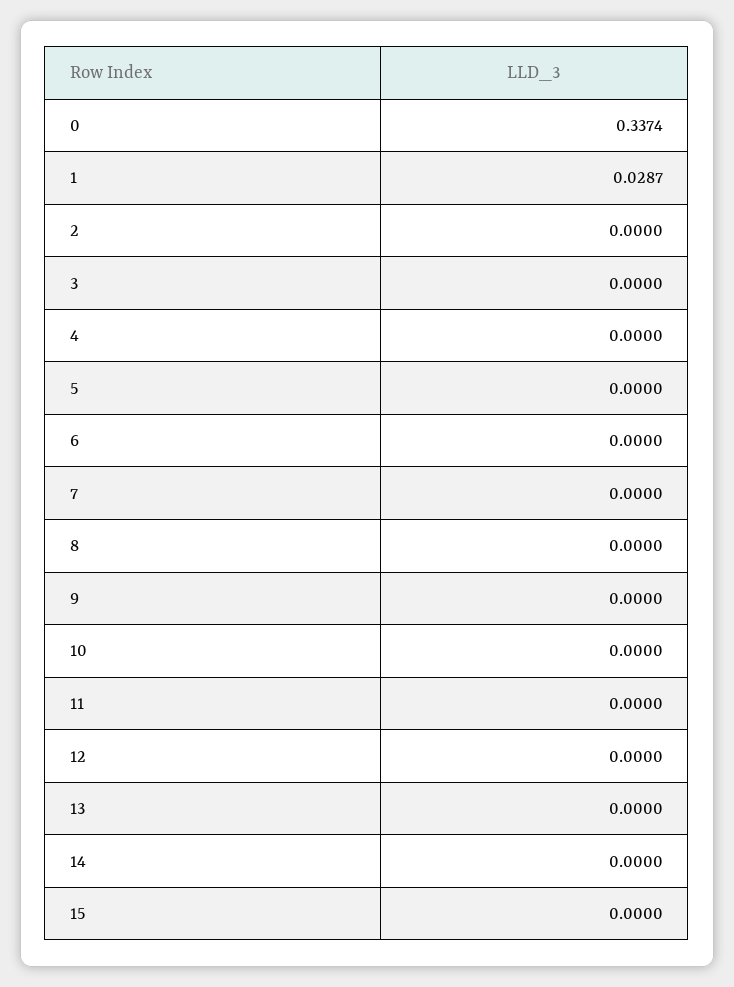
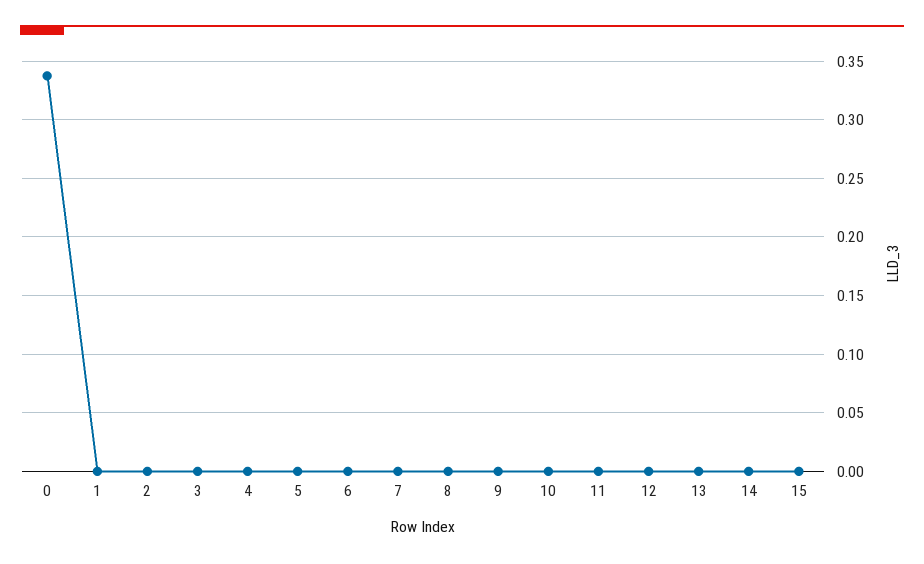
1: 0.0287 -> 0

